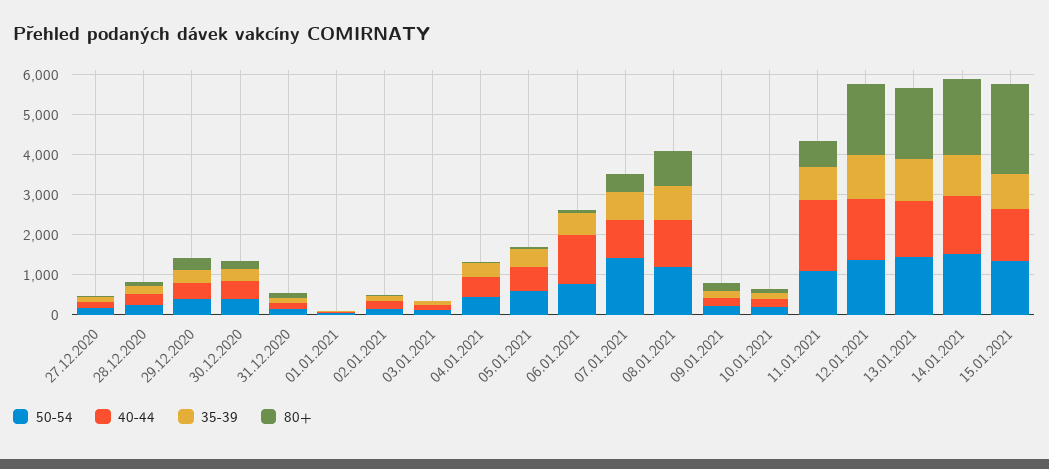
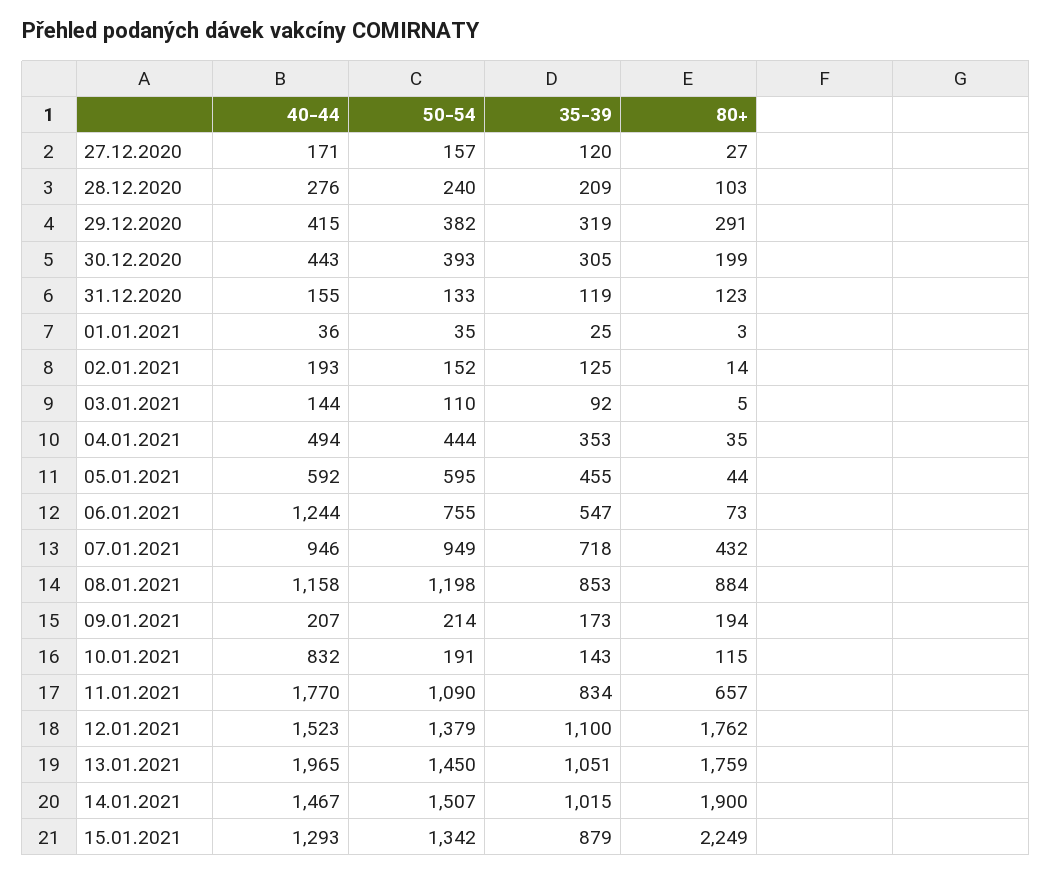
50-54, 07.01.2021: 1400 -> 949
40-44, 10.01.2021: 200 -> 832
40-44, 13.01.2021: 1400 -> 1965

